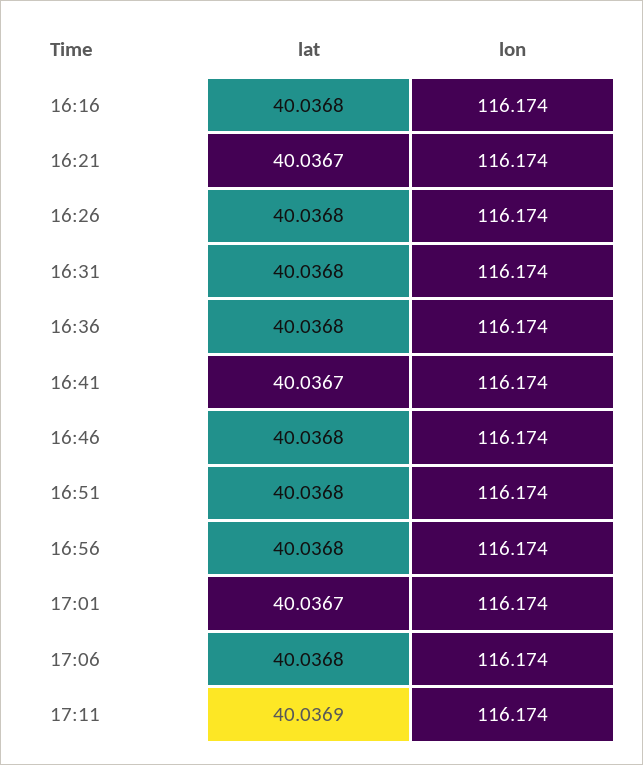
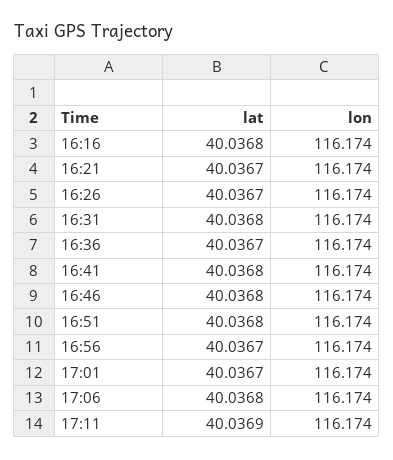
lat, 16:26: 40.0368 -> 40.0367
lat, 16:36: 40.0368 -> 40.0367
lat, 16:41: 40.0367 -> 40.0368
lat, 16:56: 40.0368 -> 40.0367

